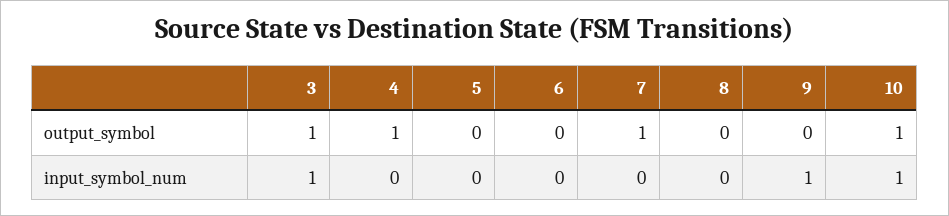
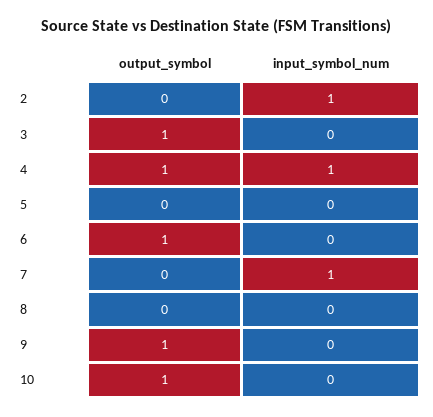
6, output_symbol: 0 -> 1
7, output_symbol: 1 -> 0
9, output_symbol: 0 -> 1
3, input_symbol_num: 1 -> 0
4, input_symbol_num: 0 -> 1
7, input_symbol_num: 0 -> 1
9, input_symbol_num: 1 -> 0
10, input_symbol_num: 1 -> 0
2, output_symbol: none -> 0
2, input_symbol_num: none -> 1

